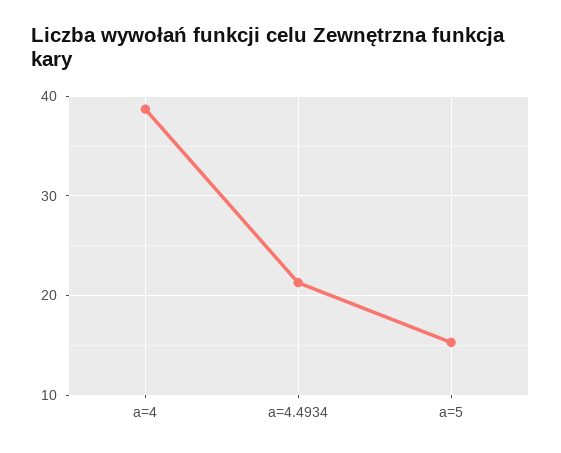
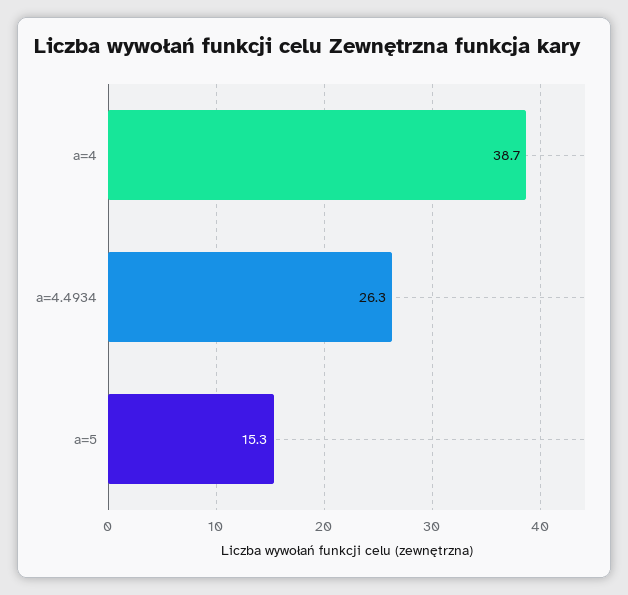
a=4.4934: 21 -> 26.3

